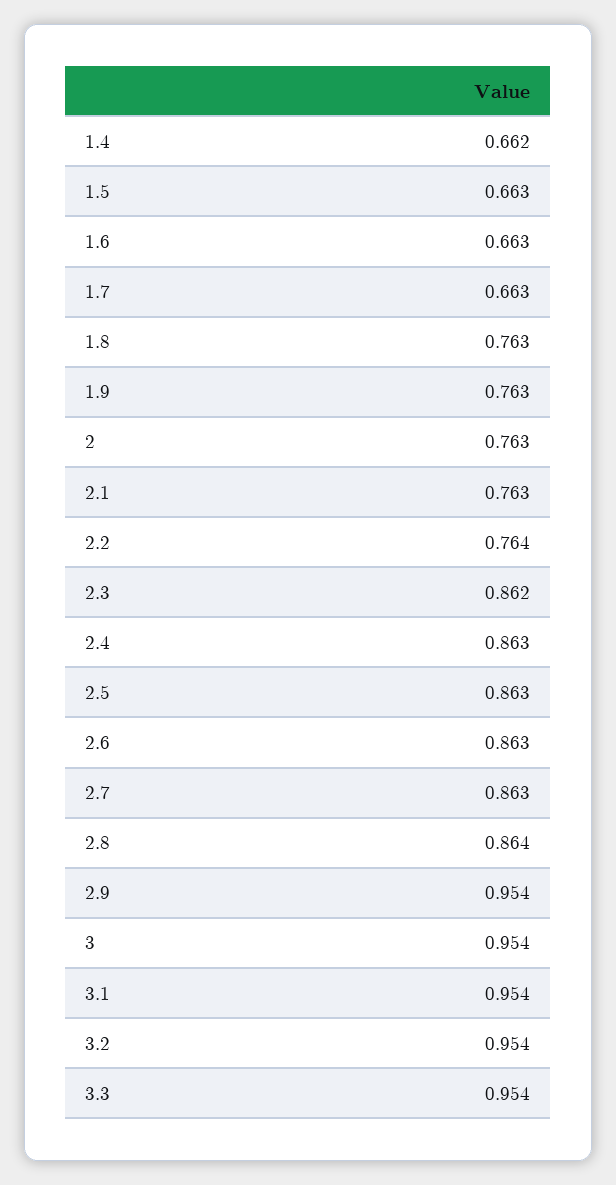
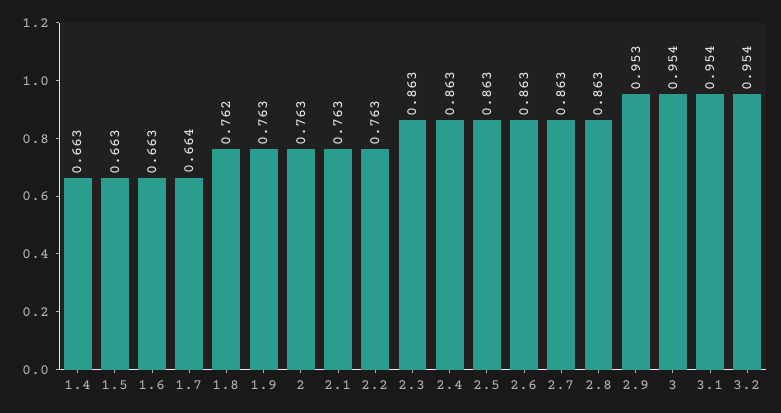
1.4: 0.662 -> 0.663
1.7: 0.663 -> 0.664
1.8: 0.763 -> 0.762
2.2: 0.764 -> 0.763
2.3: 0.862 -> 0.863
2.8: 0.864 -> 0.863
2.9: 0.954 -> 0.953
3.3: 0.954 -> none

